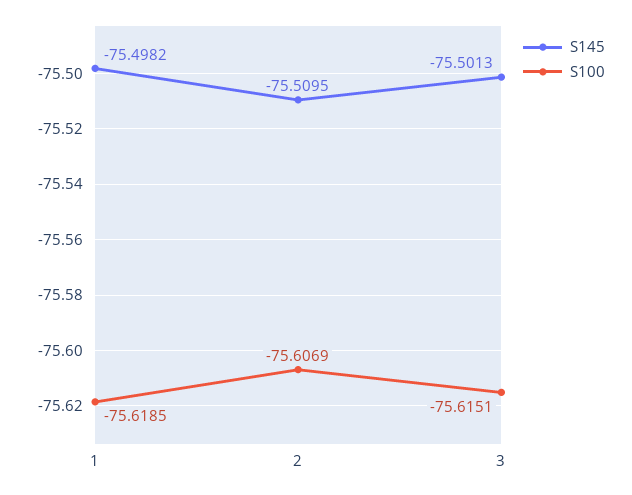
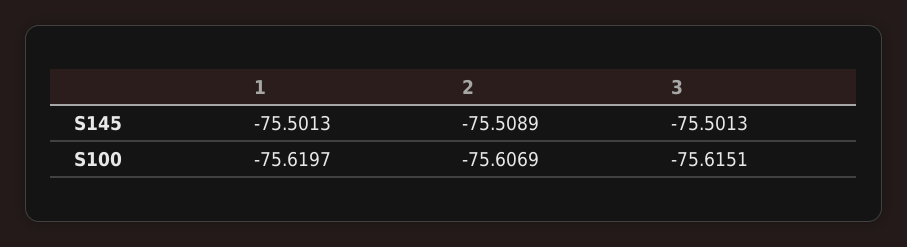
S145, 1: -75.4982 -> -75.5013
S100, 1: -75.6185 -> -75.6197
S145, 2: -75.5095 -> -75.5089

